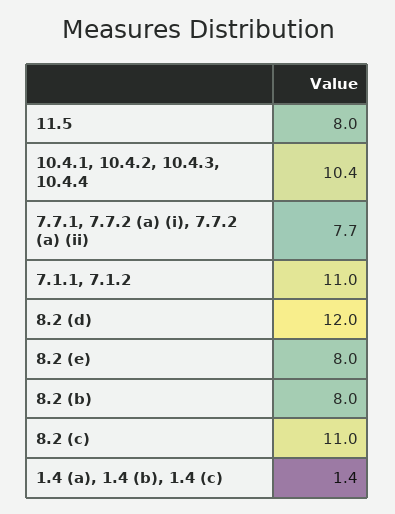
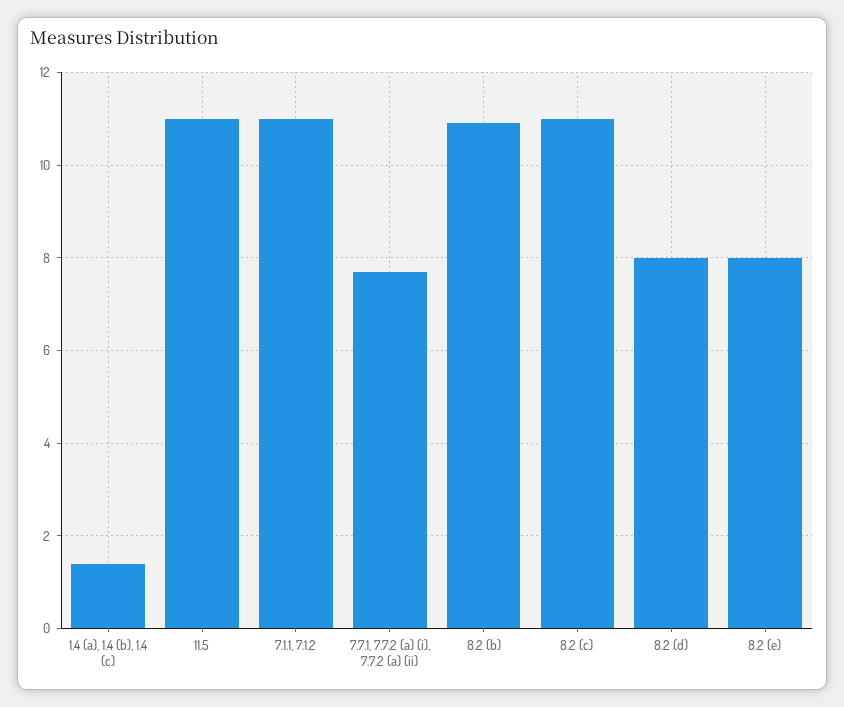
11.5: 8 -> 11
10.4.1, 10.4.2, 10.4.3, 10.4.4: 10.4 -> none
8.2 (d): 12 -> 8
8.2 (b): 8 -> 11

